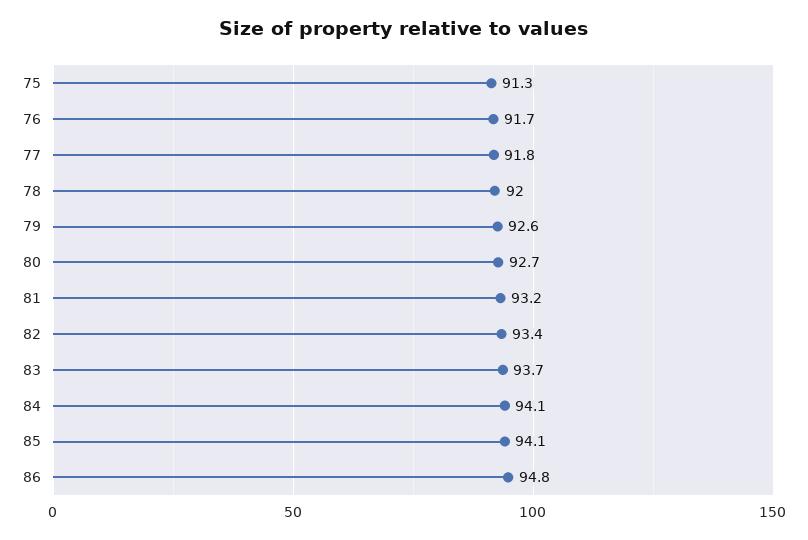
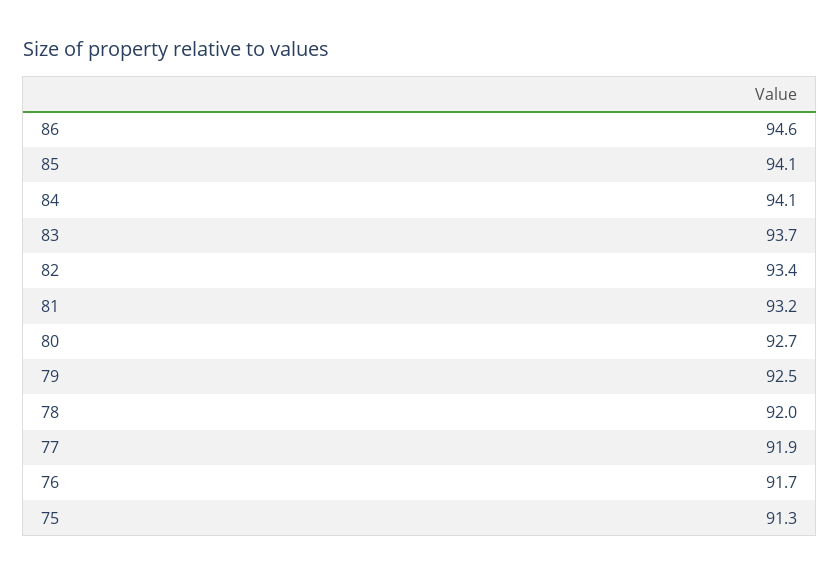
77: 91.8 -> 91.9
79: 92.6 -> 92.5
86: 94.8 -> 94.6

